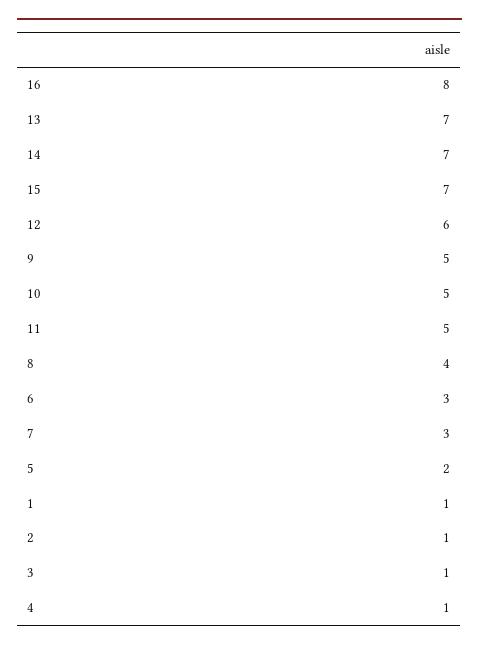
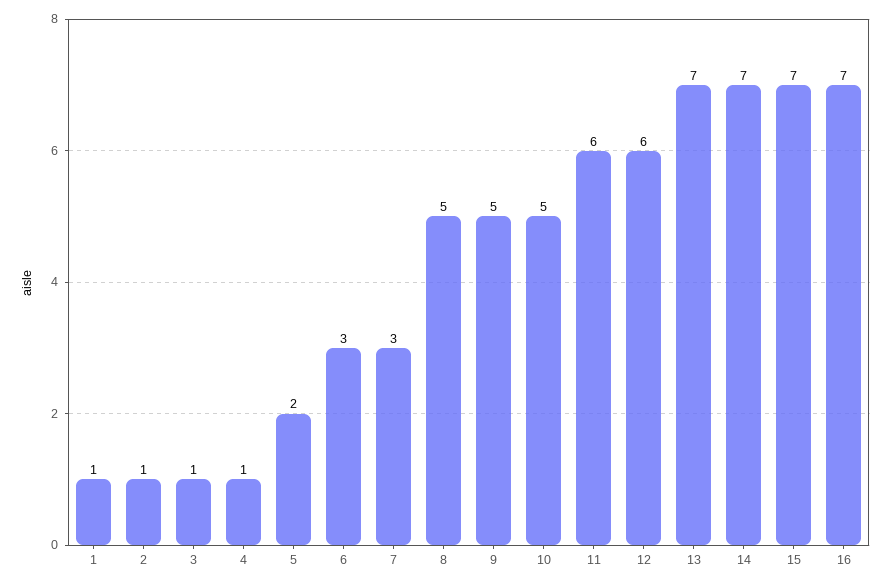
16: 8 -> 7
11: 5 -> 6
8: 4 -> 5

